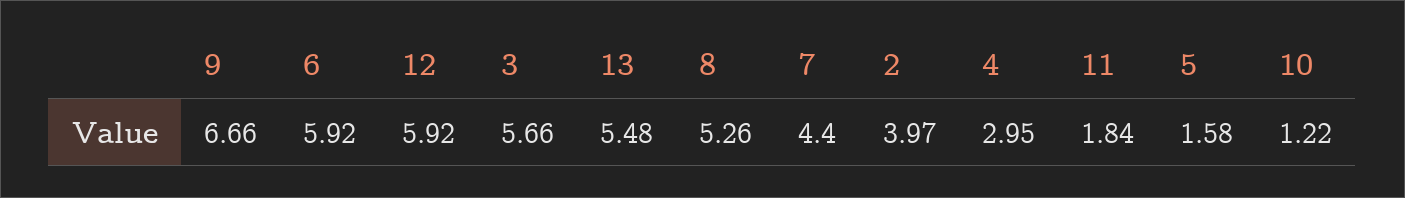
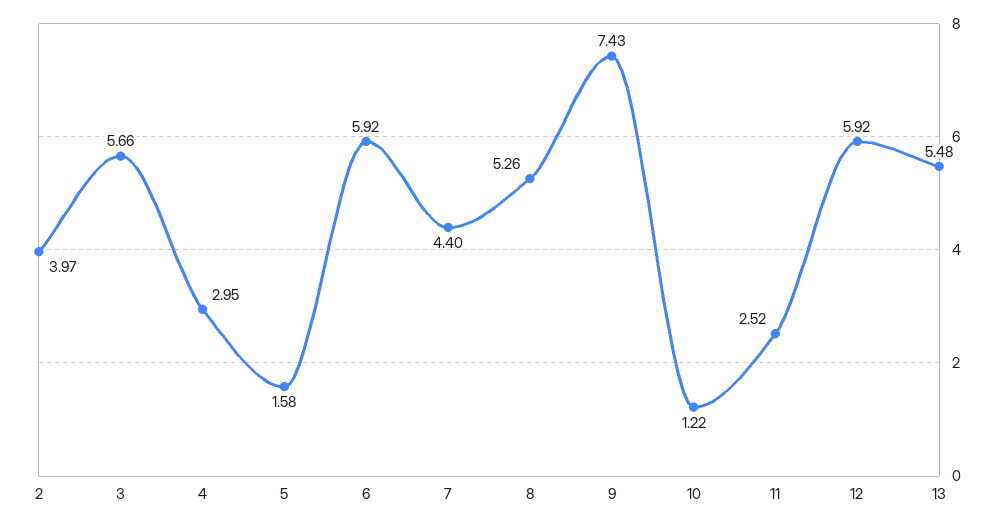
9: 6.66 -> 7.43
11: 1.84 -> 2.52

